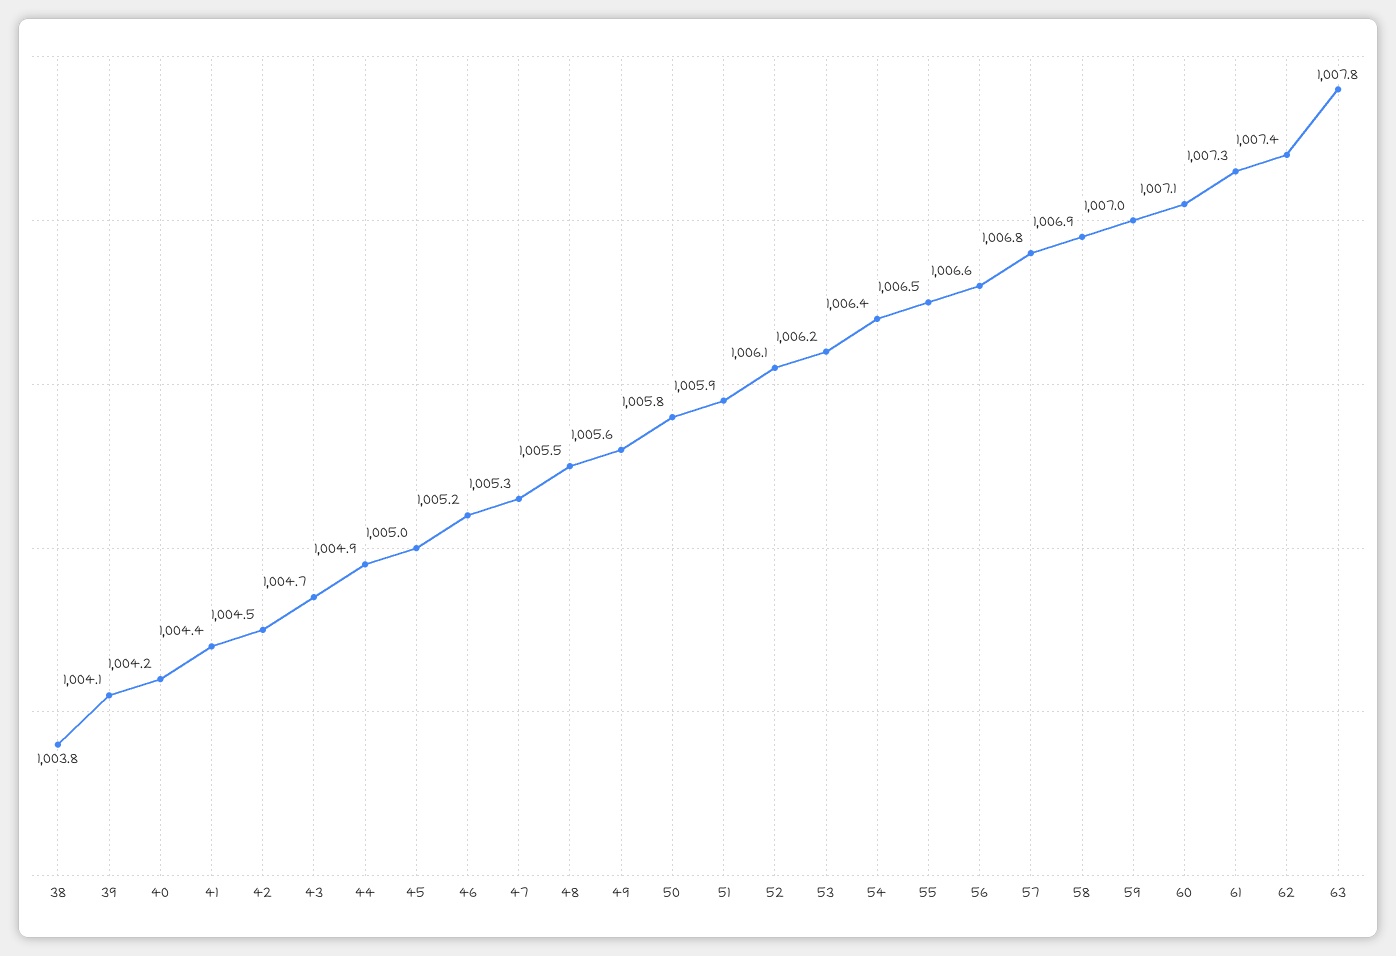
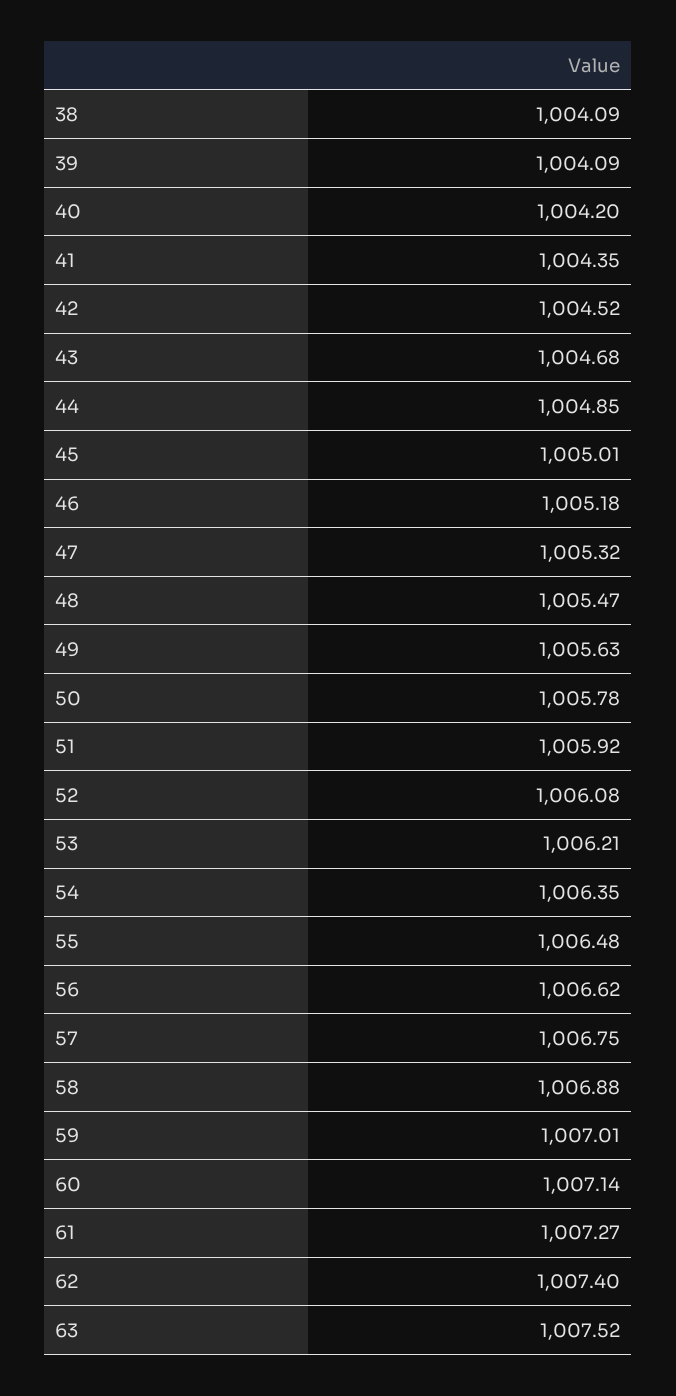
38: 1003.8 -> 1004.09
63: 1007.8 -> 1007.52

